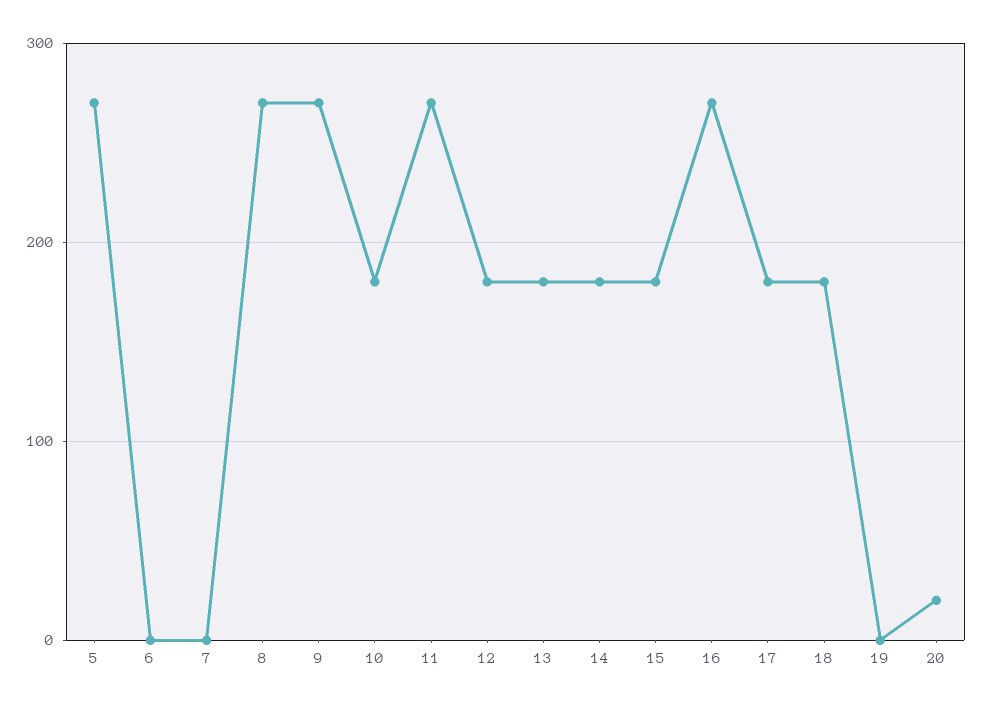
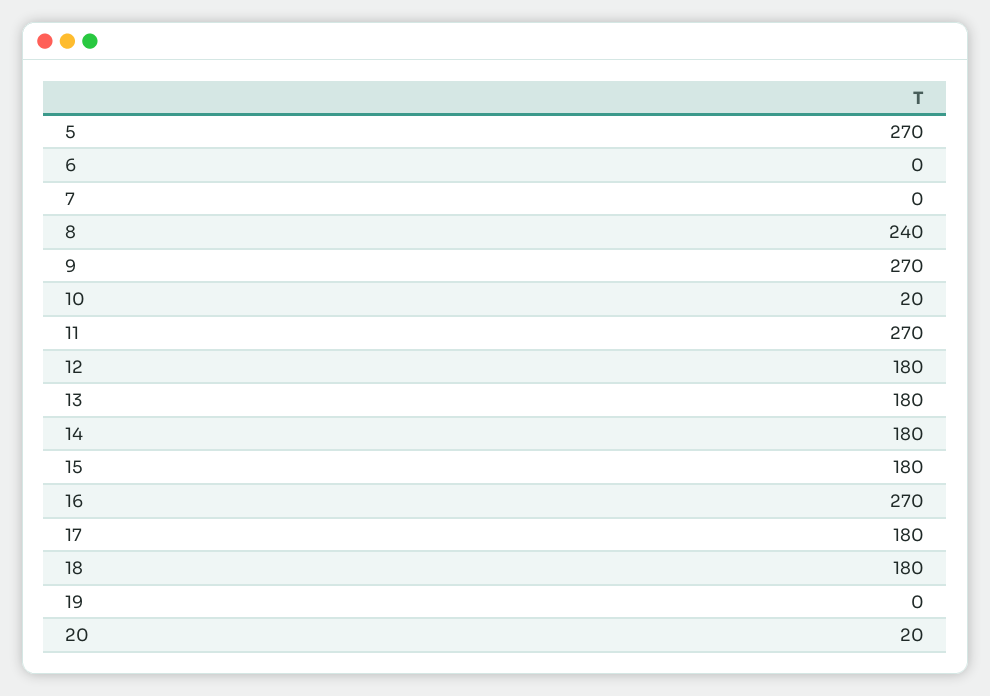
8: 270 -> 240
10: 180 -> 20

